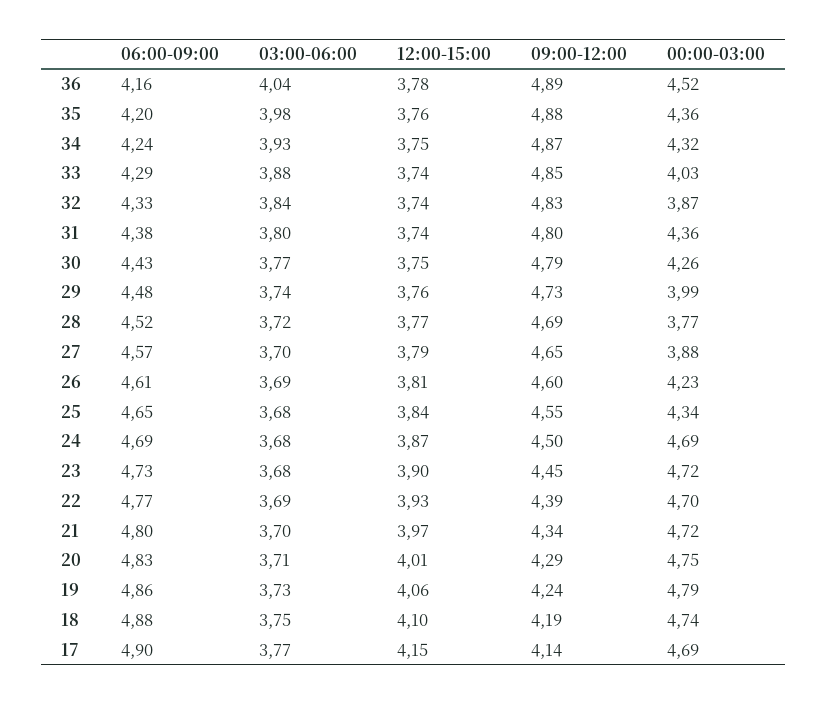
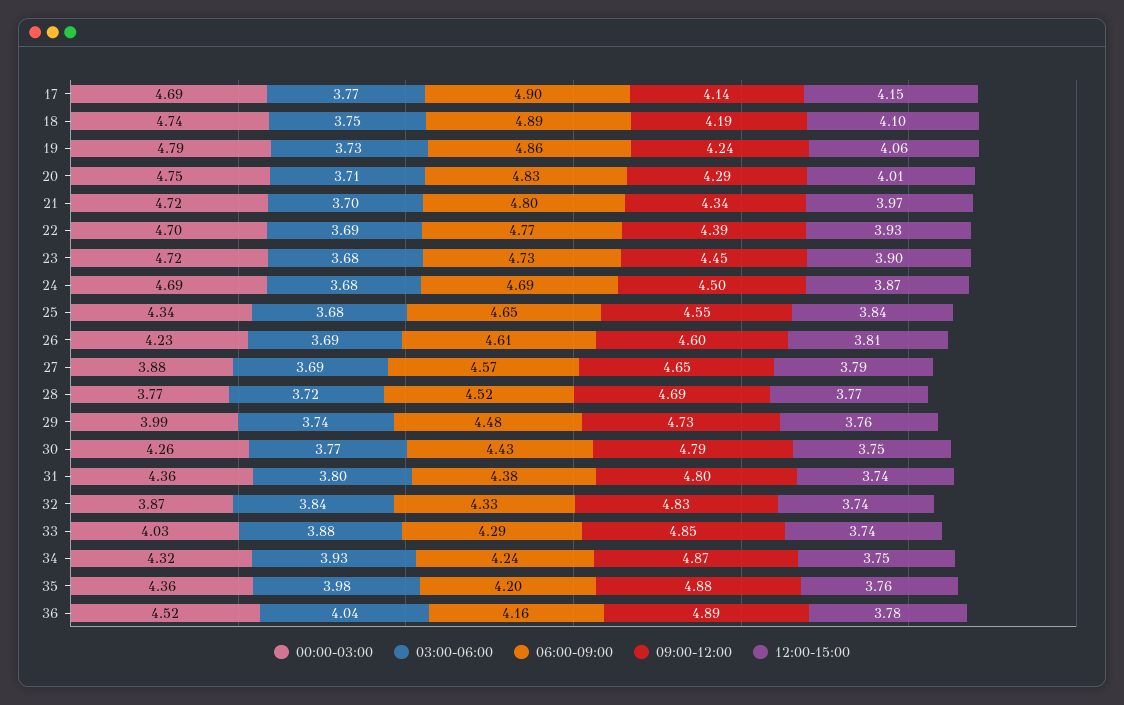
03:00-06:00, 27: 3.7 -> 3.69
06:00-09:00, 18: 4.88 -> 4.89

